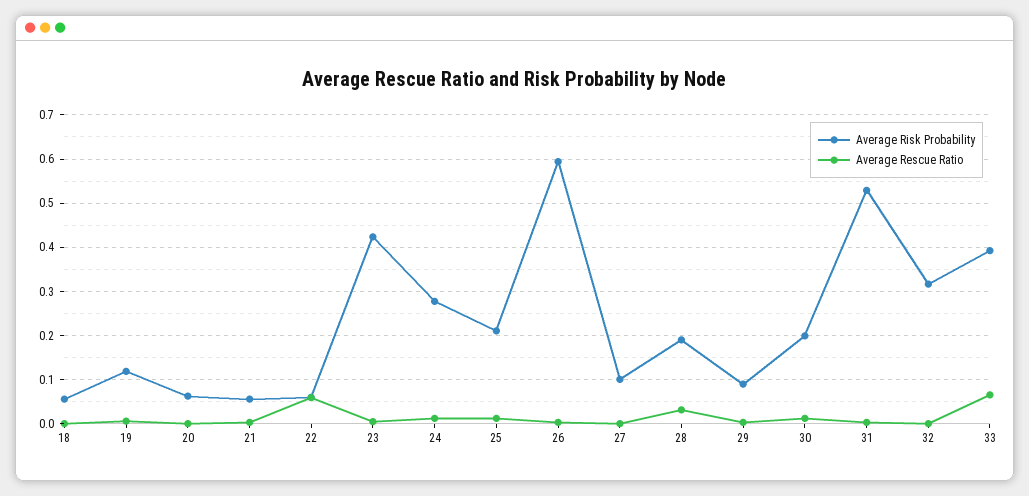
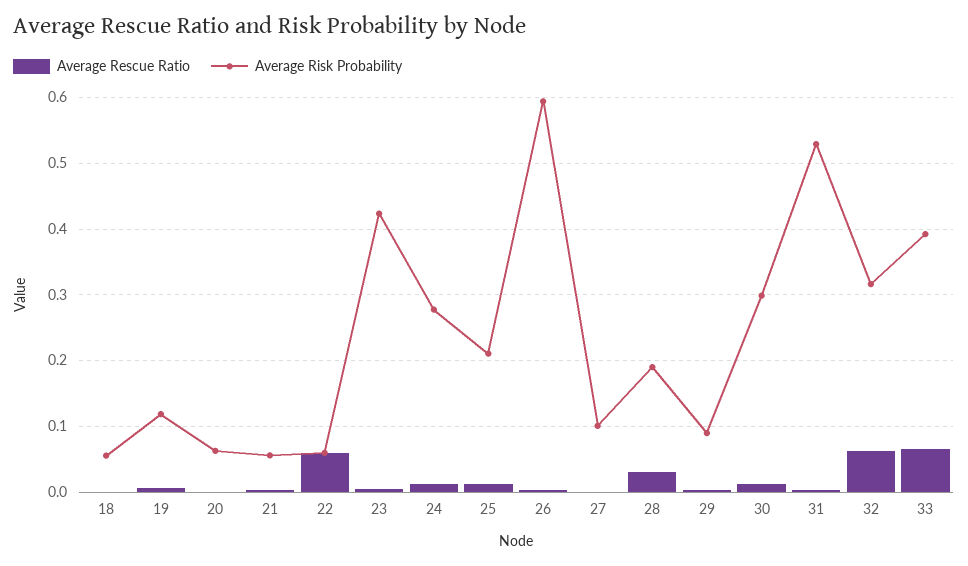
Average Risk Probability, 30: 0.2 -> 0.3
Average Rescue Ratio, 32: 0 -> 0.06

